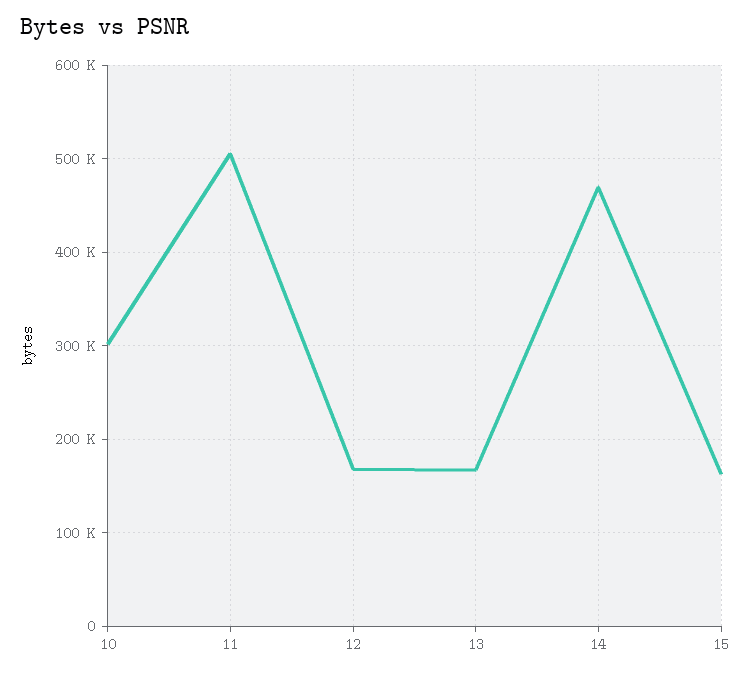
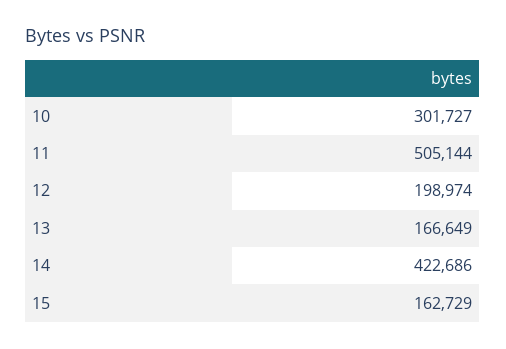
12: 170000 -> 198974
14: 470000 -> 422686

